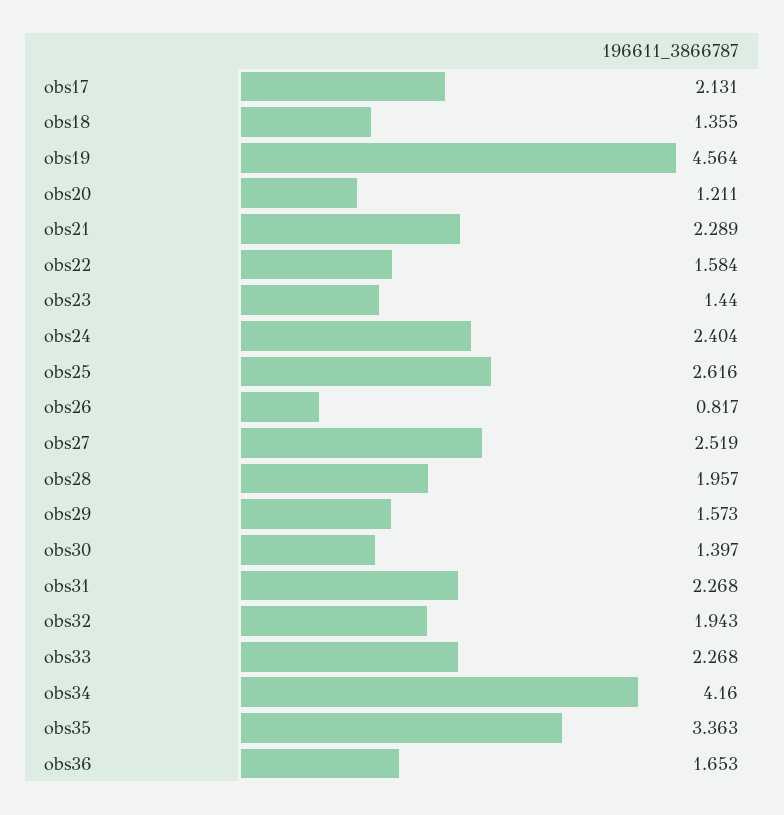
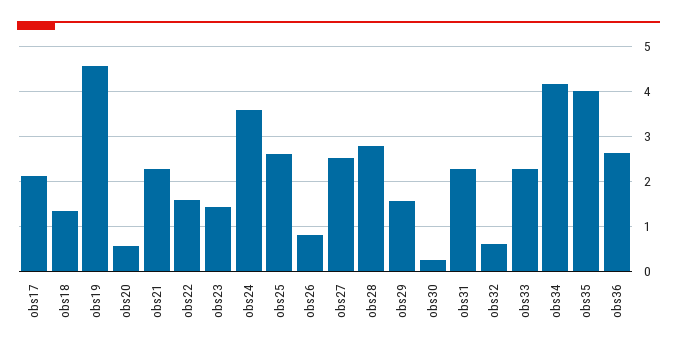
obs20: 1.211 -> 0.6
obs24: 2.404 -> 3.6
obs28: 1.957 -> 2.8
obs30: 1.397 -> 0.2
obs32: 1.943 -> 0.6
obs35: 3.363 -> 4
obs36: 1.653 -> 2.6

